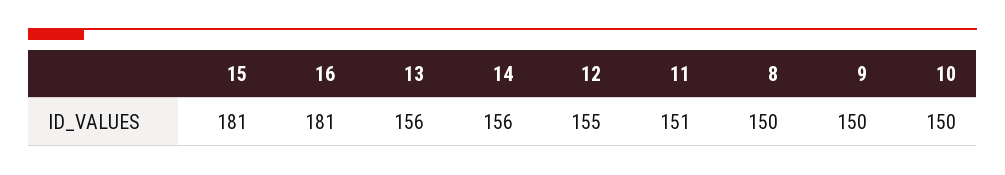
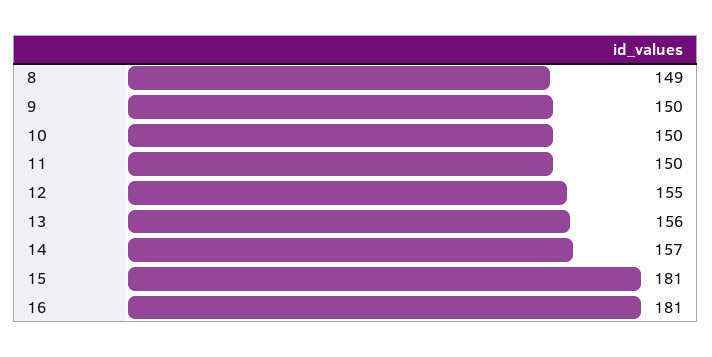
14: 156 -> 157
11: 151 -> 150
8: 150 -> 149

